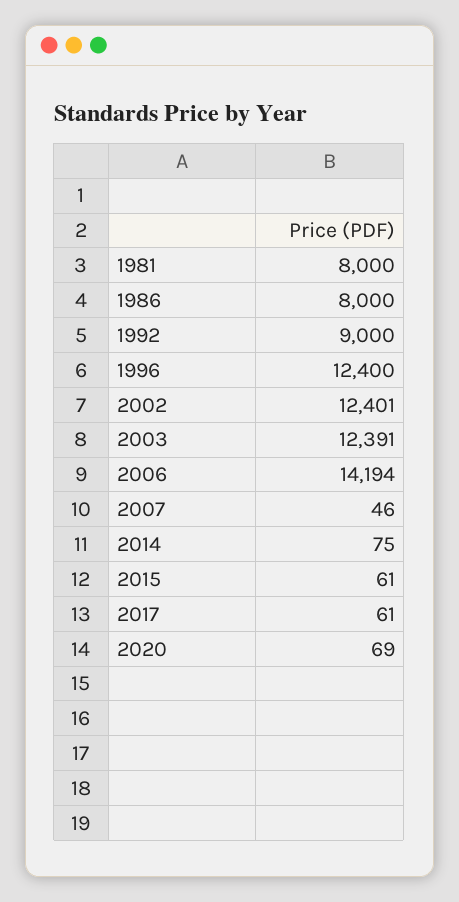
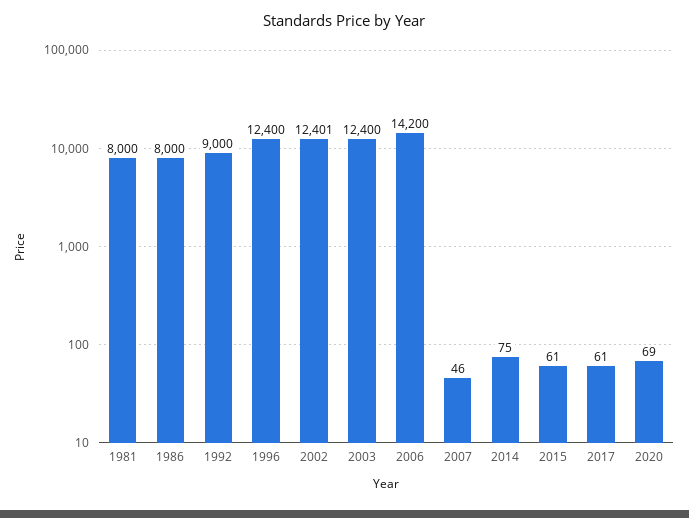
2003: 12391 -> 12400
2006: 14194 -> 14200

